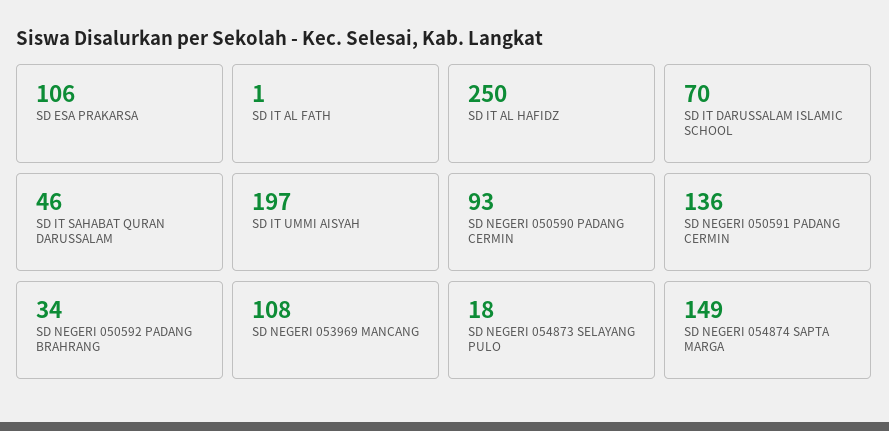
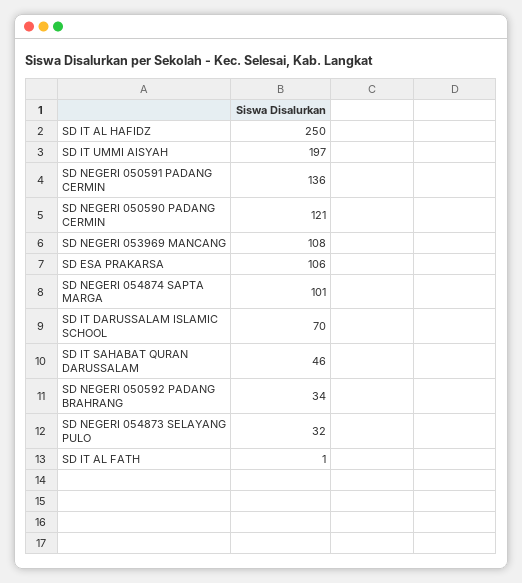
SD NEGERI 050590 PADANG CERMIN: 93 -> 121
SD NEGERI 054873 SELAYANG PULO: 18 -> 32
SD NEGERI 054874 SAPTA MARGA: 149 -> 101

